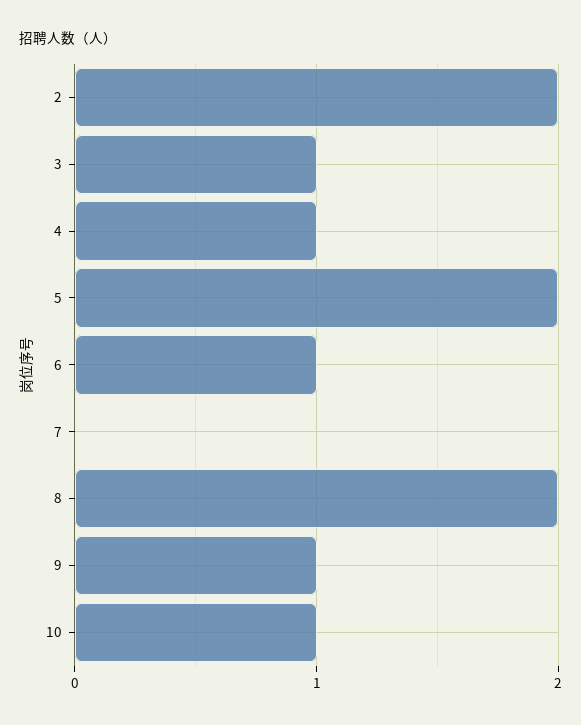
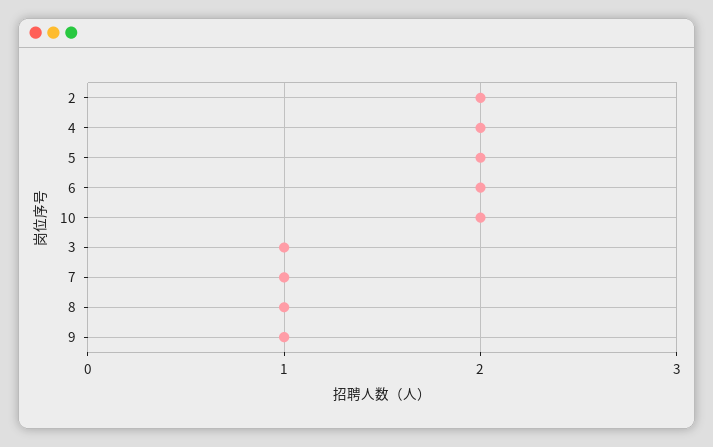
4: 1 -> 2
6: 1 -> 2
7: 0 -> 1
8: 2 -> 1
10: 1 -> 2

